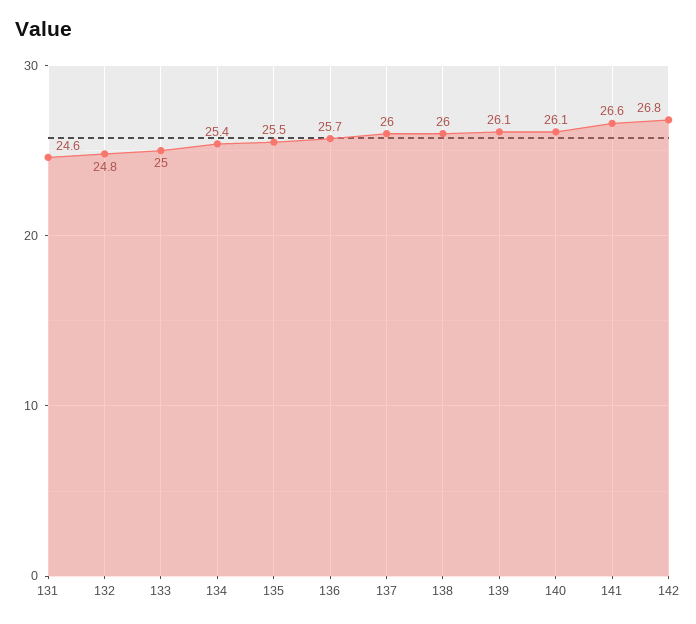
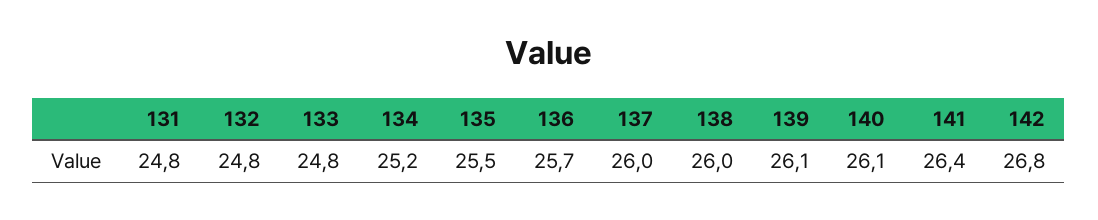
131: 24.6 -> 24.8
133: 25 -> 24.8
134: 25.4 -> 25.2
141: 26.6 -> 26.4

